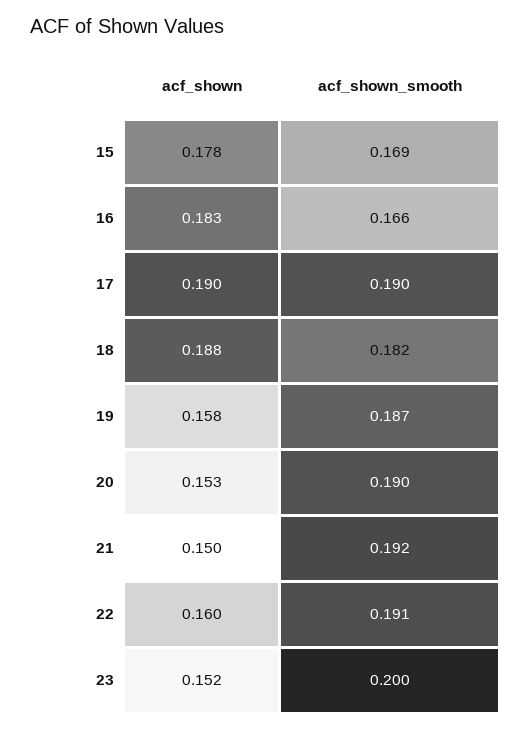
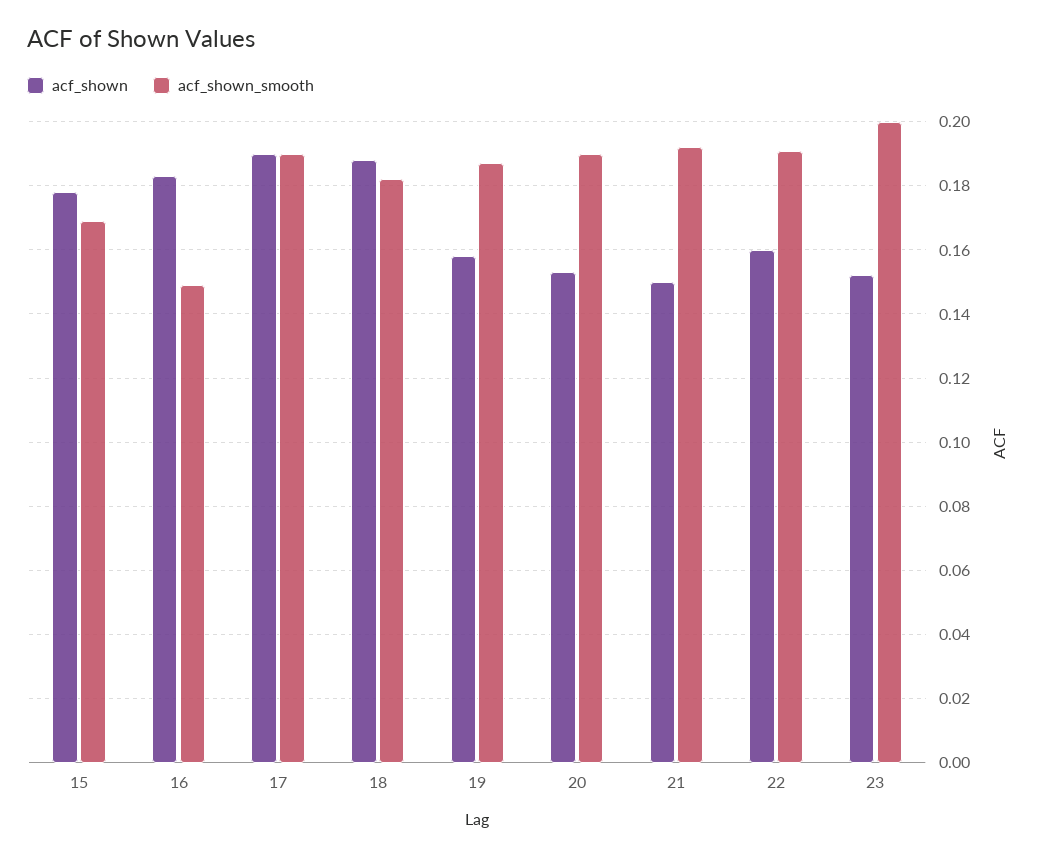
acf_shown_smooth, 16: 0.166 -> 0.15

